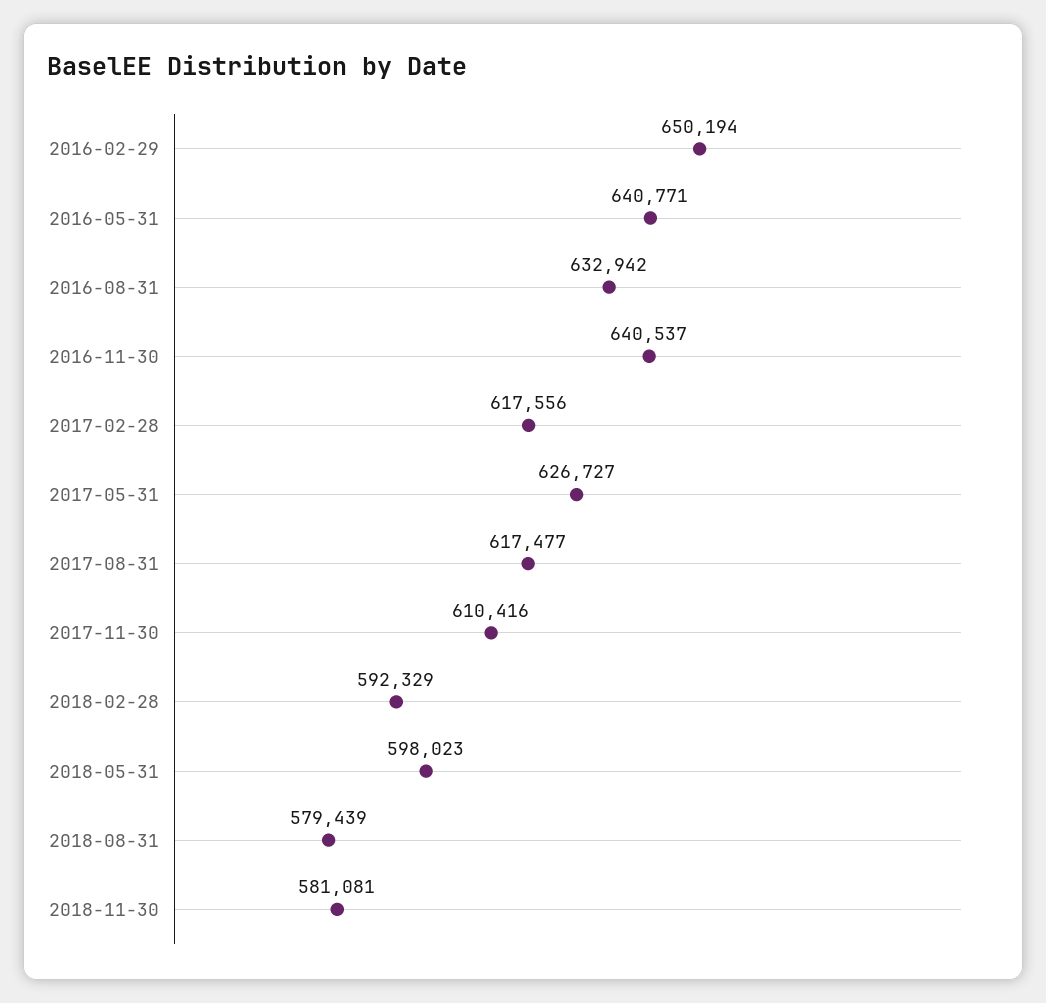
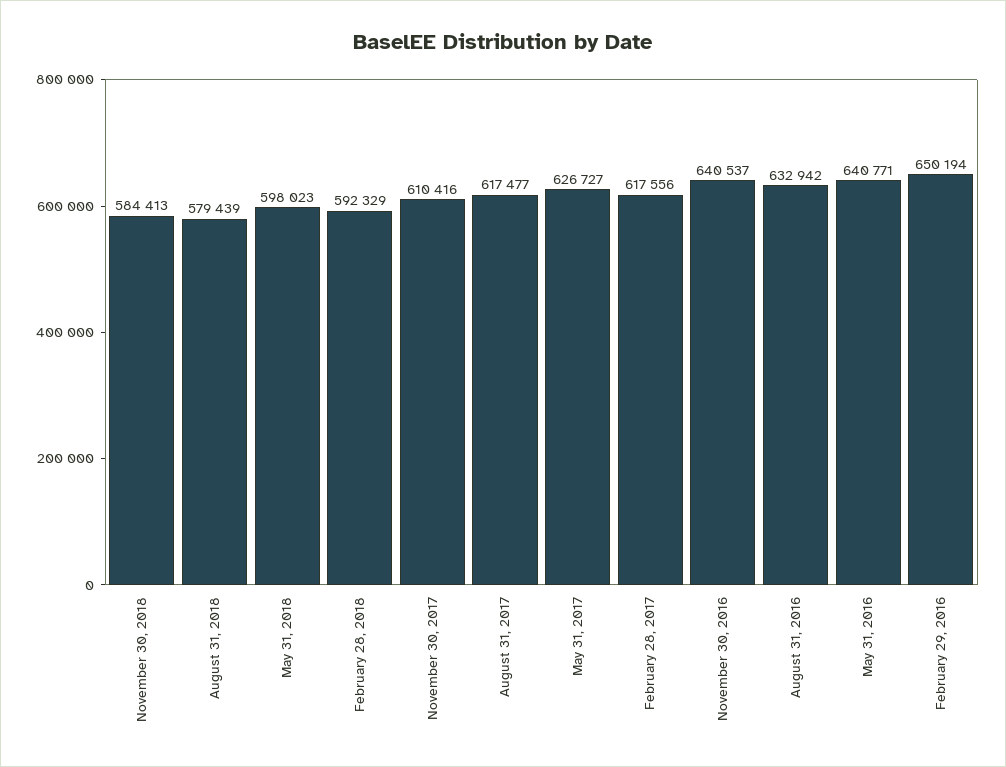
2018-11-30: 581081 -> 584413

